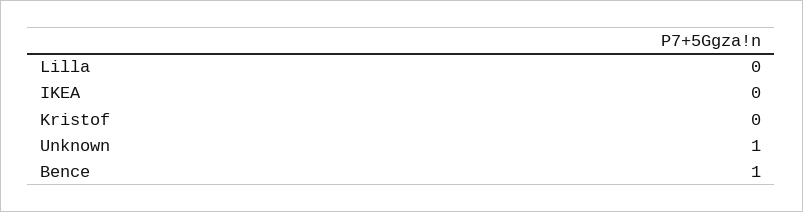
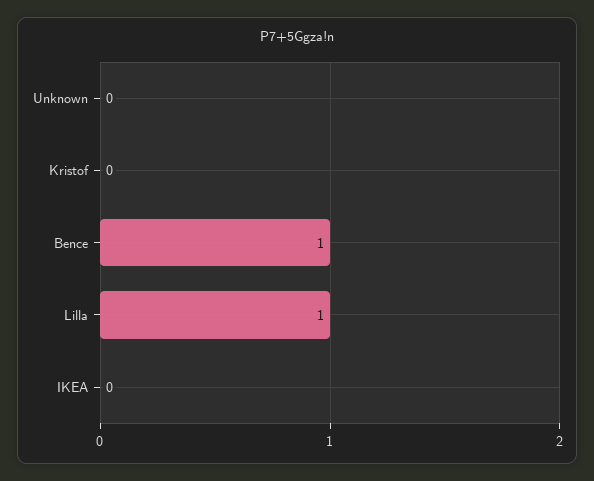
Lilla: 0 -> 1
Unknown: 1 -> 0

